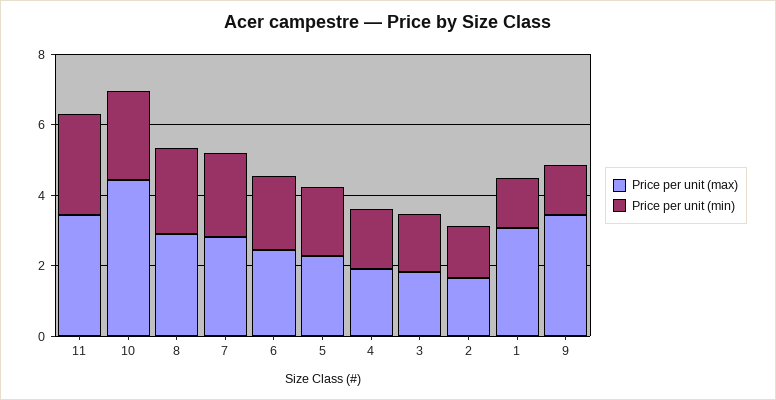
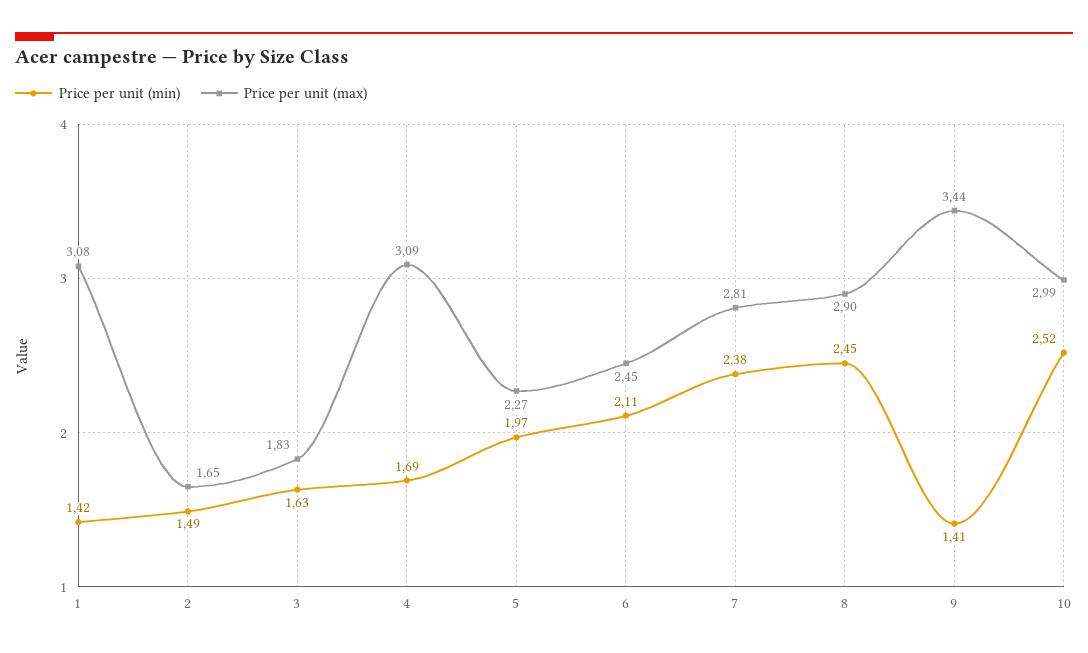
Price per unit (max), 11: 3.5 -> none
Price per unit (min), 11: 3 -> none
Price per unit (max), 10: 4.5 -> 2.99
Price per unit (max), 4: 2 -> 3.09

